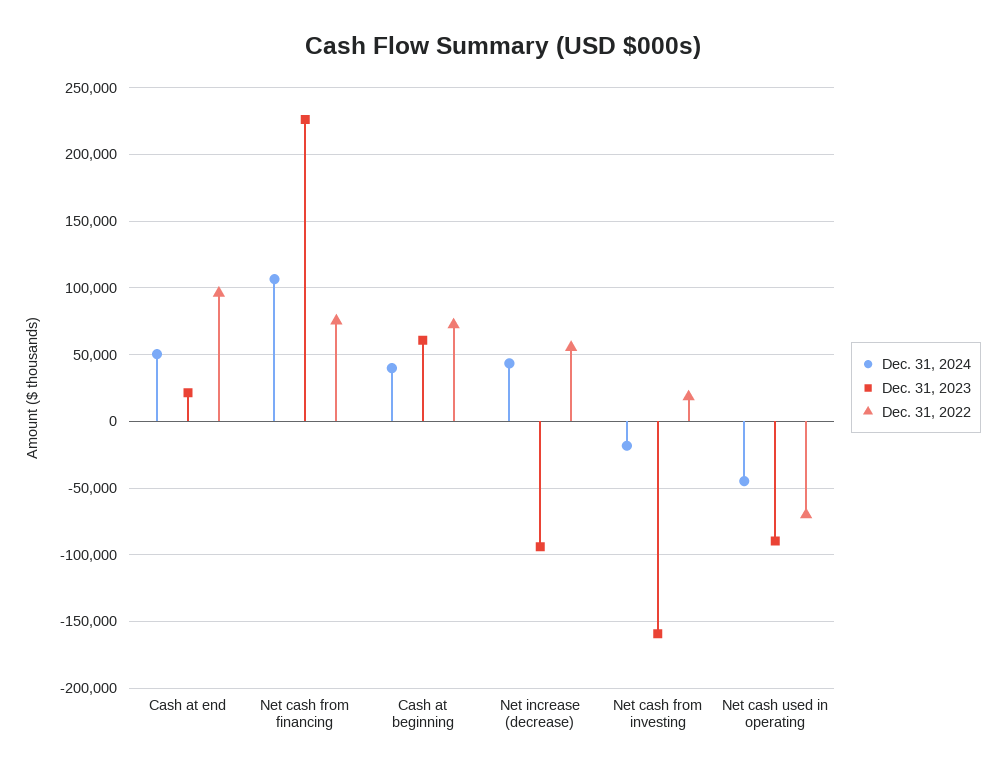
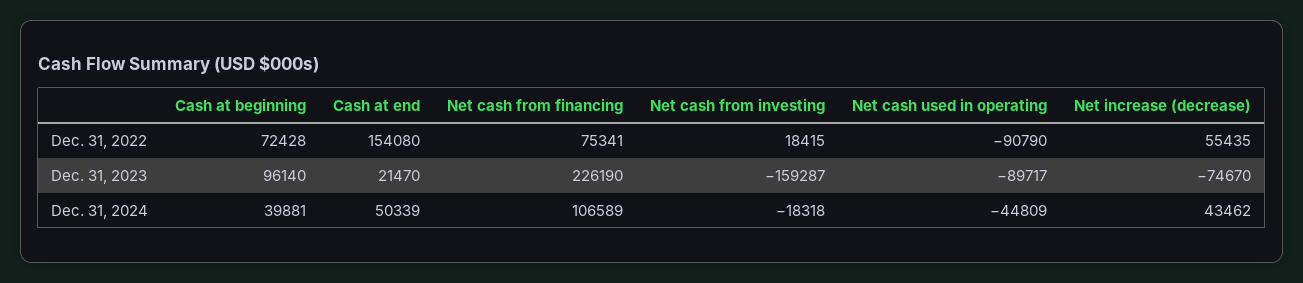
Dec. 31, 2022, Cash at end: 95000 -> 154080
Dec. 31, 2023, Cash at beginning: 60000 -> 96140
Dec. 31, 2023, Net increase (decrease): -95000 -> -74670
Dec. 31, 2022, Net cash used in operating: -70000 -> -90790

